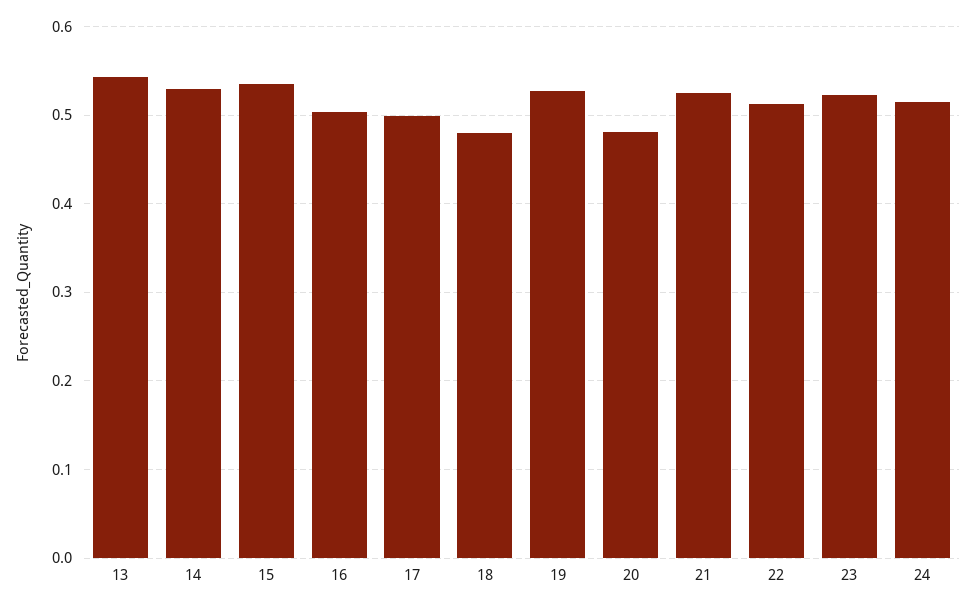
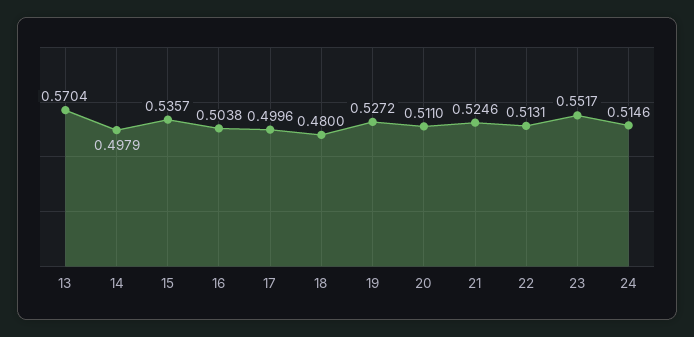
13: 0.54 -> 0.5704
14: 0.53 -> 0.4979
20: 0.48 -> 0.511
23: 0.52 -> 0.5517

